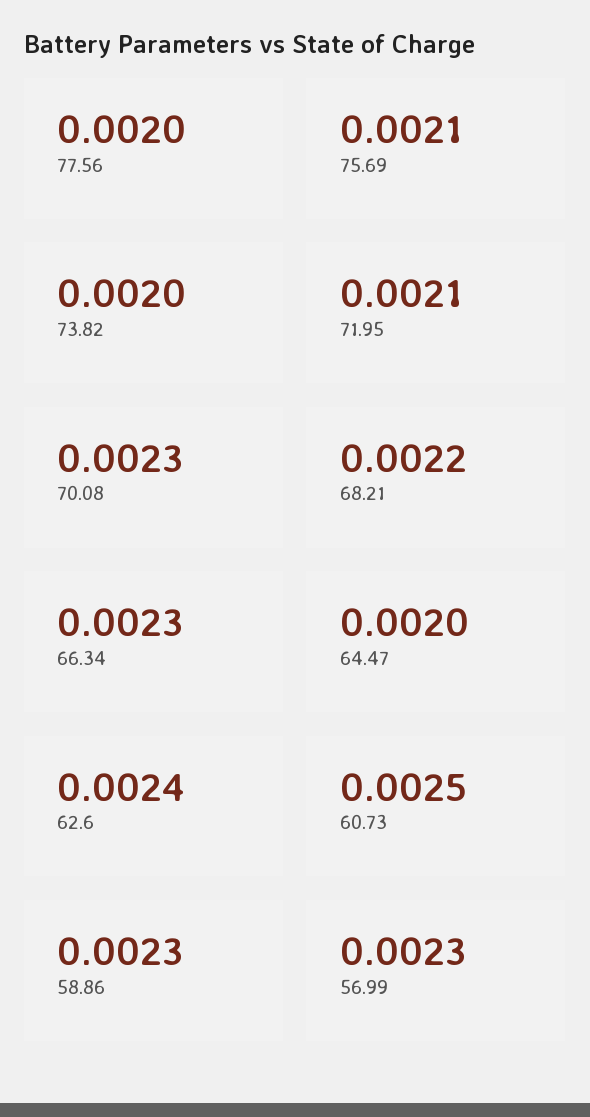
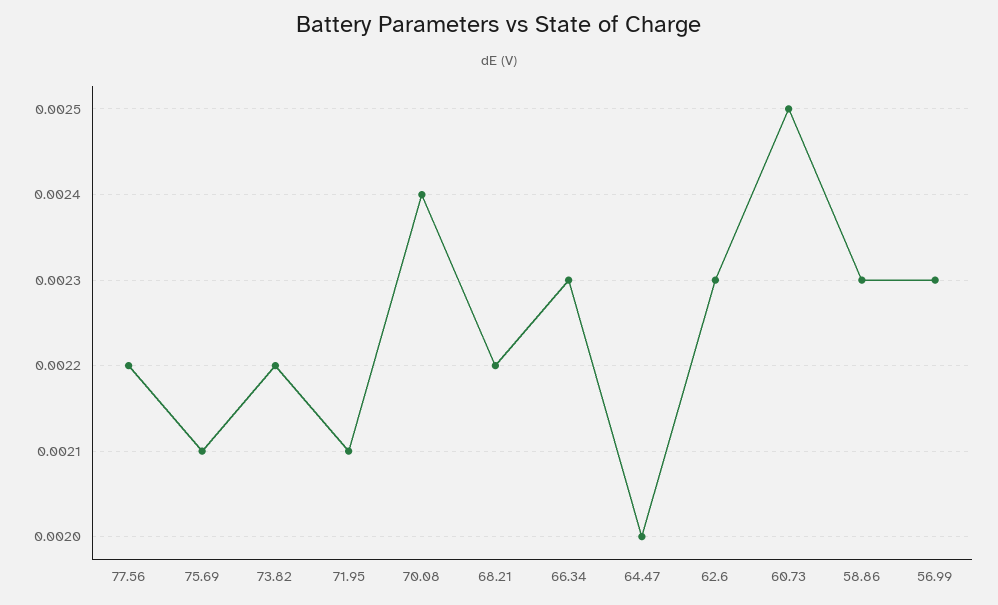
77.56: 0.002 -> 0.0022
73.82: 0.002 -> 0.0022
70.08: 0.0023 -> 0.0024
62.6: 0.0024 -> 0.0023

